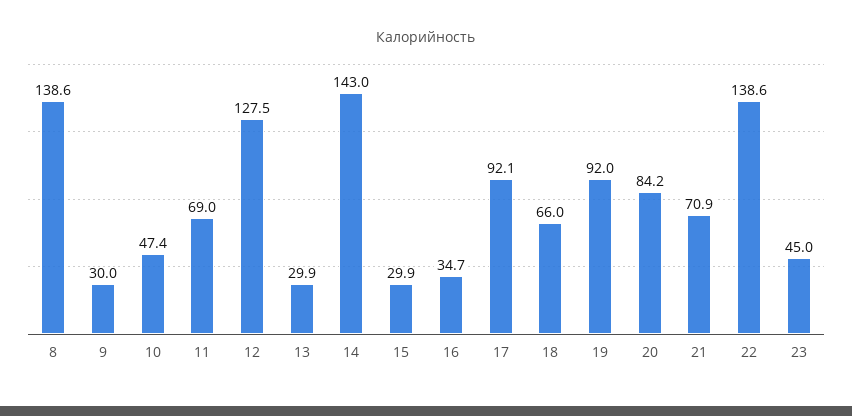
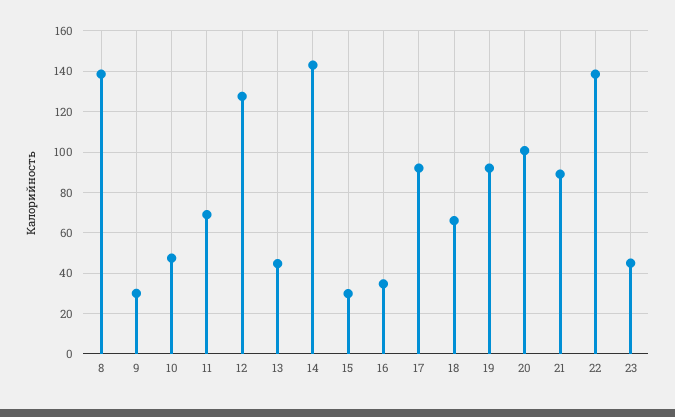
13: 29.9 -> 45
20: 84.2 -> 100
21: 70.9 -> 90

